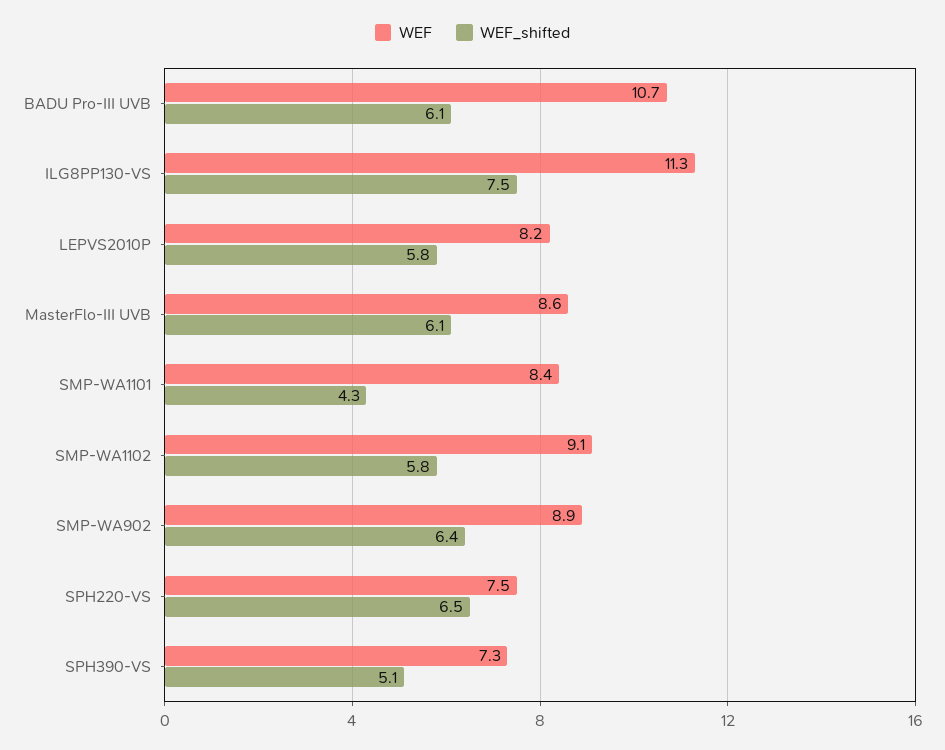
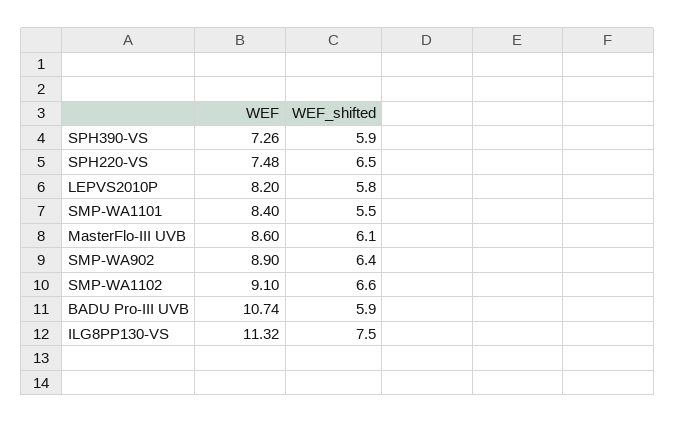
WEF_shifted, BADU Pro-III UVB: 6.1 -> 5.9
WEF_shifted, SMP-WA1101: 4.3 -> 5.5
WEF_shifted, SMP-WA1102: 5.8 -> 6.6
WEF_shifted, SPH390-VS: 5.1 -> 5.9

